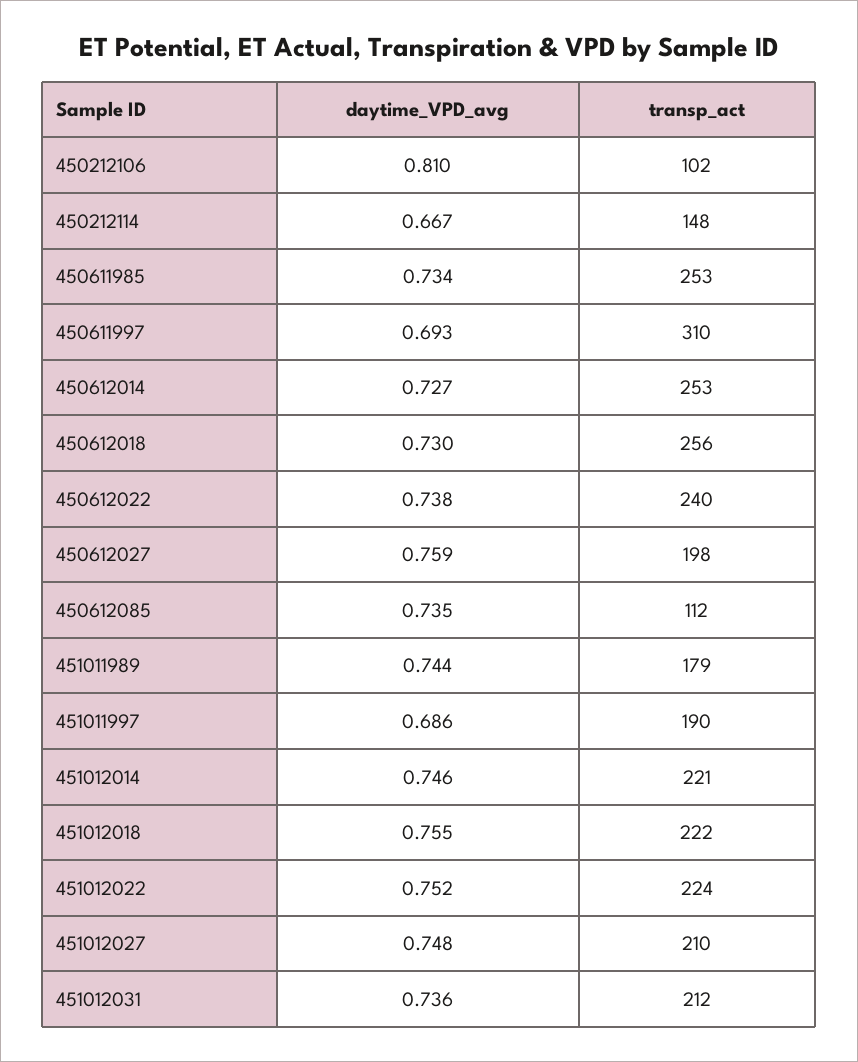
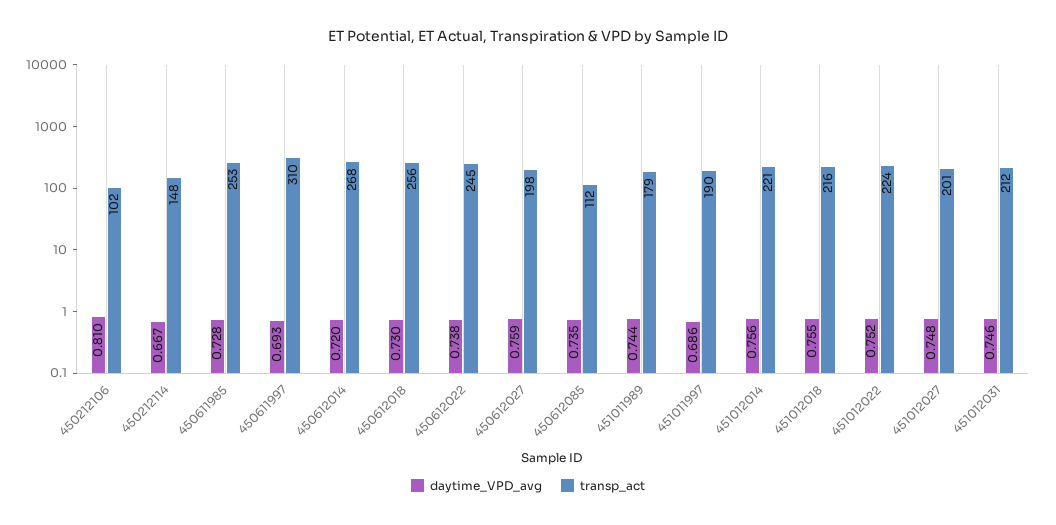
daytime_VPD_avg, 450611985: 0.734 -> 0.728
daytime_VPD_avg, 450612014: 0.727 -> 0.72
transp_act, 450612014: 253 -> 268
transp_act, 450612022: 240 -> 245
daytime_VPD_avg, 451012014: 0.746 -> 0.756
transp_act, 451012018: 222 -> 216
transp_act, 451012027: 210 -> 201
daytime_VPD_avg, 451012031: 0.736 -> 0.746

